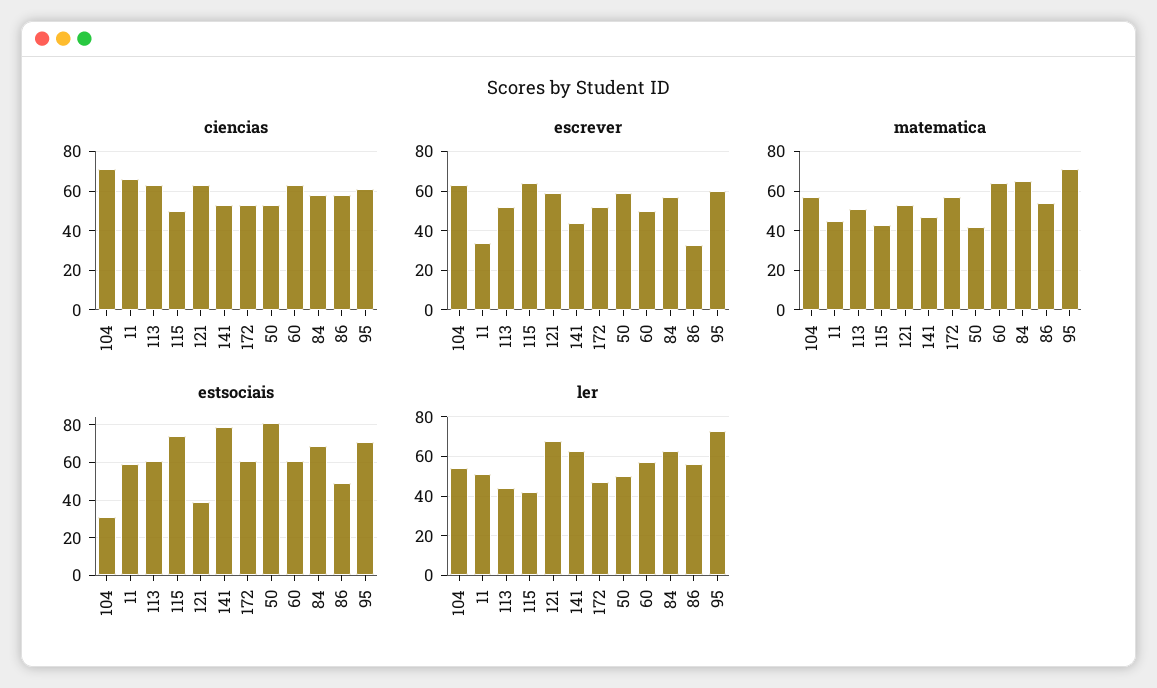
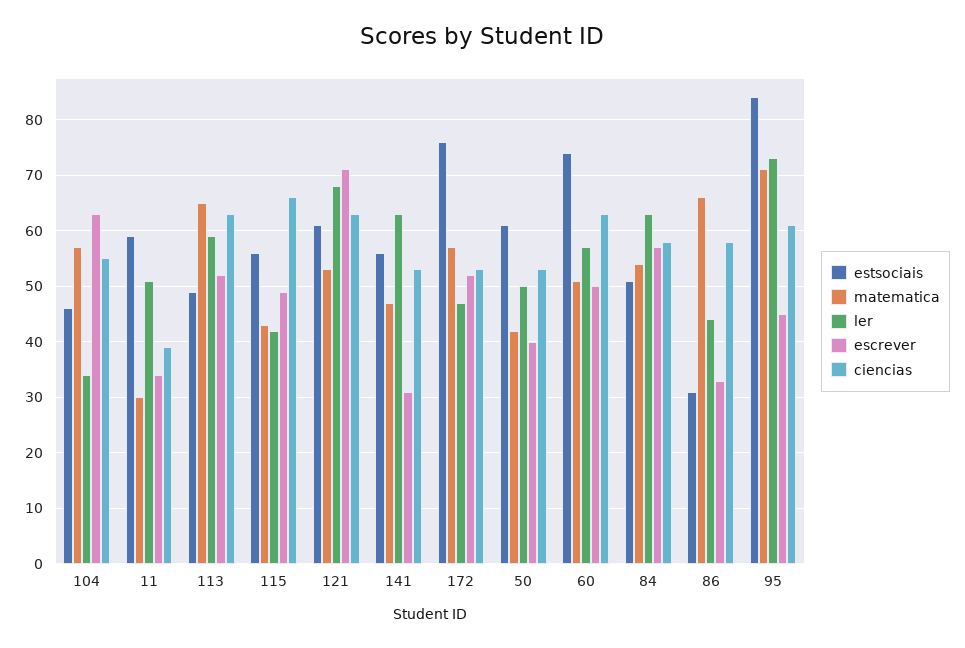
ciencias, 104: 70 -> 55
ciencias, 11: 65 -> 40
ciencias, 115: 50 -> 65
escrever, 115: 65 -> 50
escrever, 121: 60 -> 70
escrever, 141: 45 -> 30
escrever, 50: 60 -> 40
escrever, 95: 60 -> 45
matematica, 11: 45 -> 30
matematica, 113: 50 -> 65
matematica, 60: 65 -> 50
matematica, 84: 65 -> 55
matematica, 86: 55 -> 65
estsociais, 104: 30 -> 45
estsociais, 113: 60 -> 50
estsociais, 115: 75 -> 55
estsociais, 121: 40 -> 60
estsociais, 141: 80 -> 55
estsociais, 172: 60 -> 75
estsociais, 50: 80 -> 60
estsociais, 60: 60 -> 75
estsociais, 84: 70 -> 50
estsociais, 86: 50 -> 30
estsociais, 95: 70 -> 85
ler, 104: 55 -> 35
ler, 113: 45 -> 60
ler, 86: 55 -> 45

